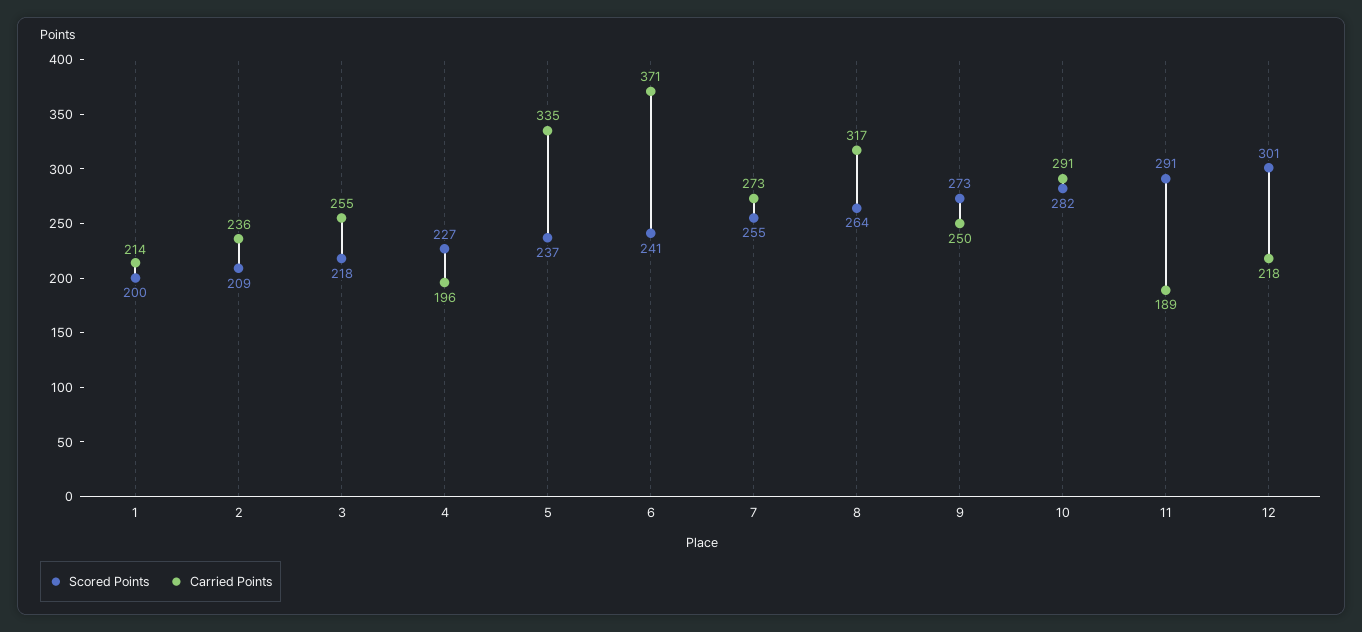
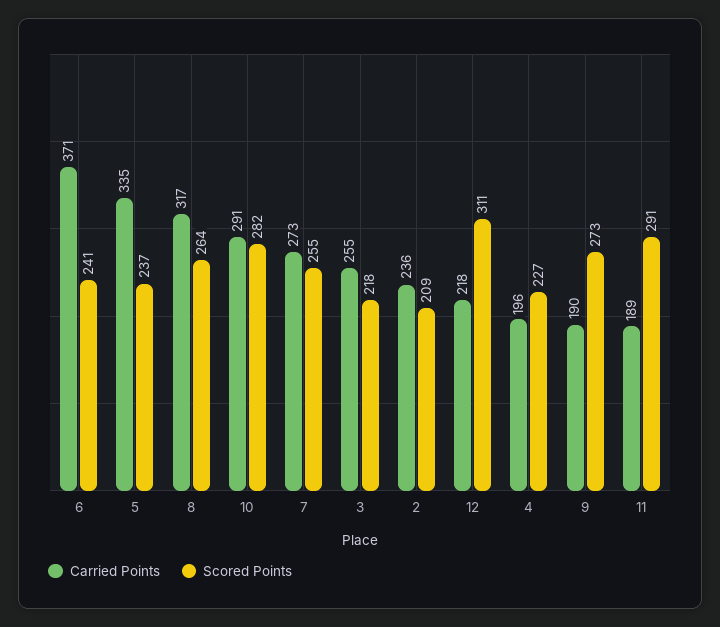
Scored Points, 1: 200 -> none
Carried Points, 1: 214 -> none
Carried Points, 9: 250 -> 190
Scored Points, 12: 301 -> 311

